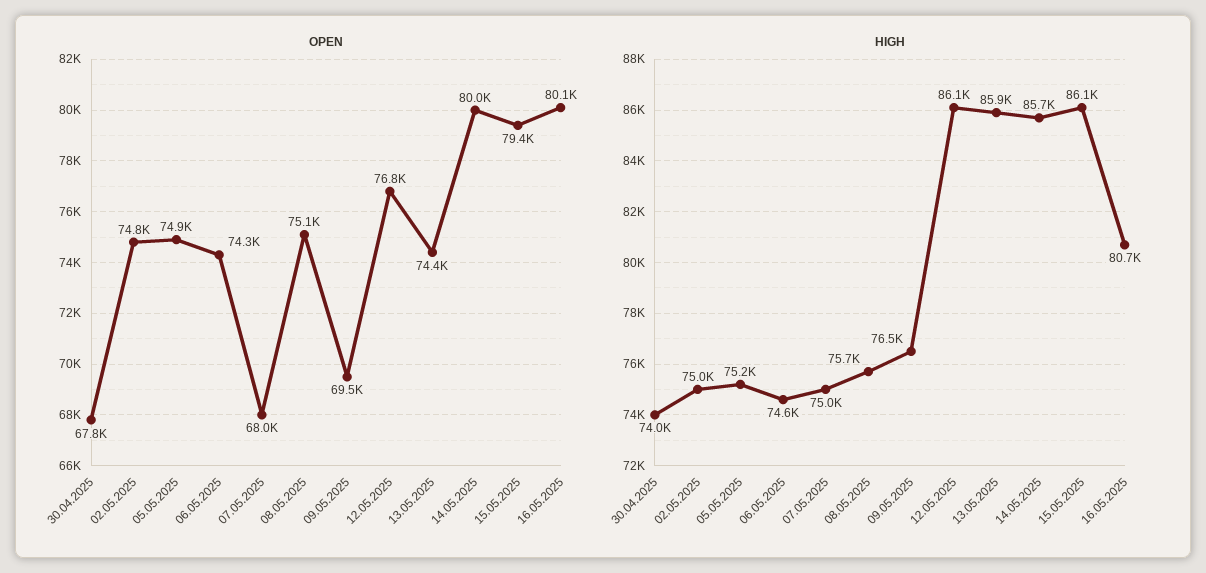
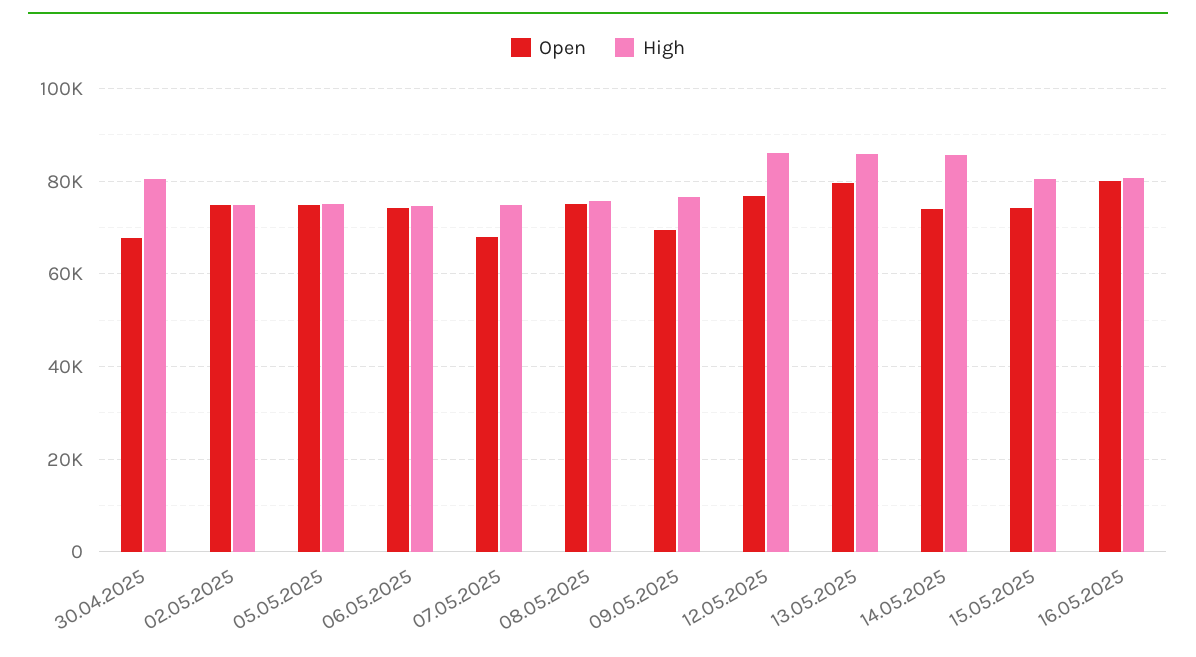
OPEN, 13.05.2025: 74400 -> 80000
OPEN, 14.05.2025: 80000 -> 74000
OPEN, 15.05.2025: 79400 -> 74000
HIGH, 30.04.2025: 74000 -> 80000
HIGH, 15.05.2025: 86100 -> 80000

